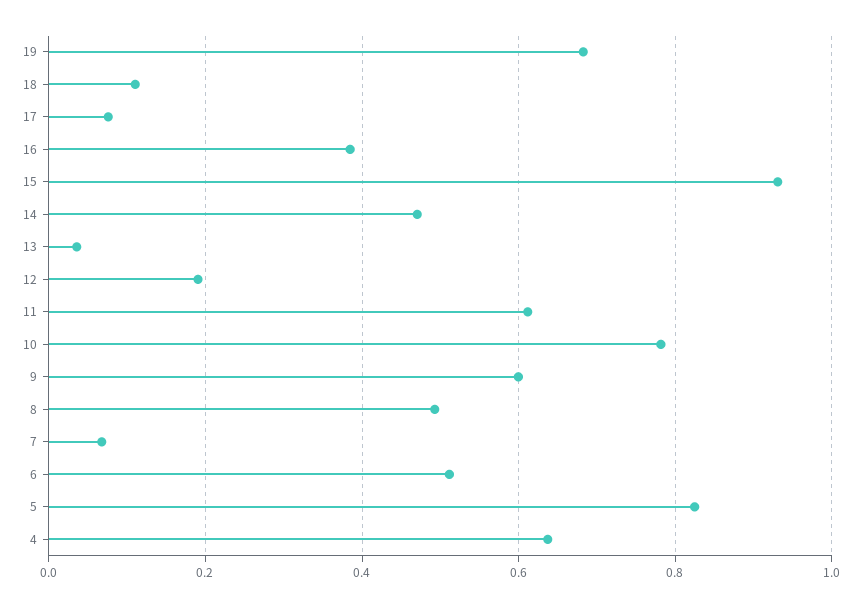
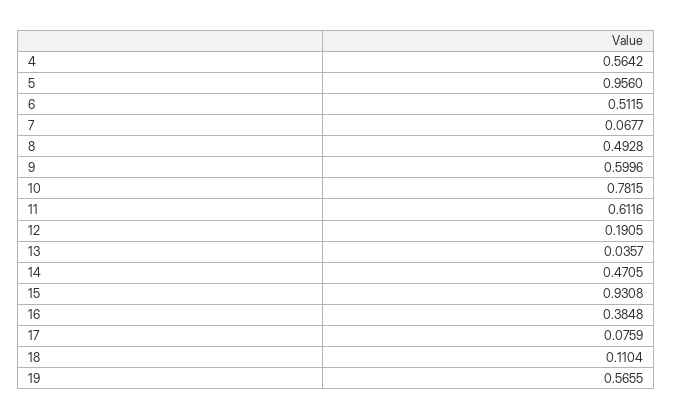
19: 0.68 -> 0.5655
5: 0.82 -> 0.956
4: 0.64 -> 0.5642

